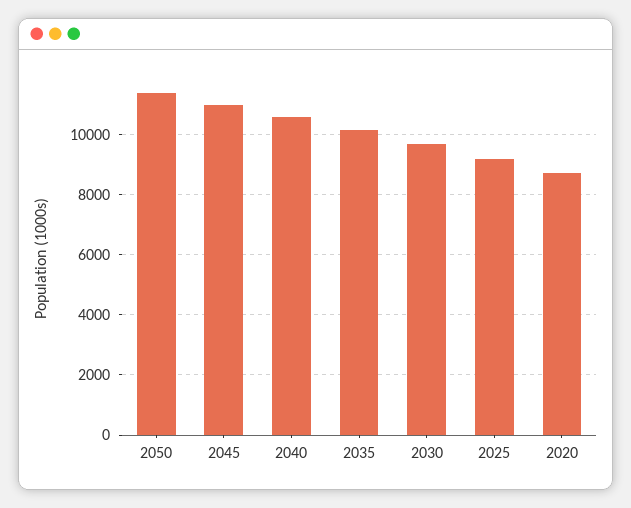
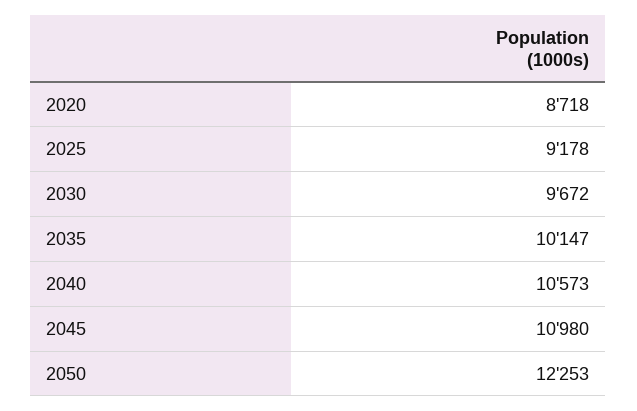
2050: 11400 -> 12253

